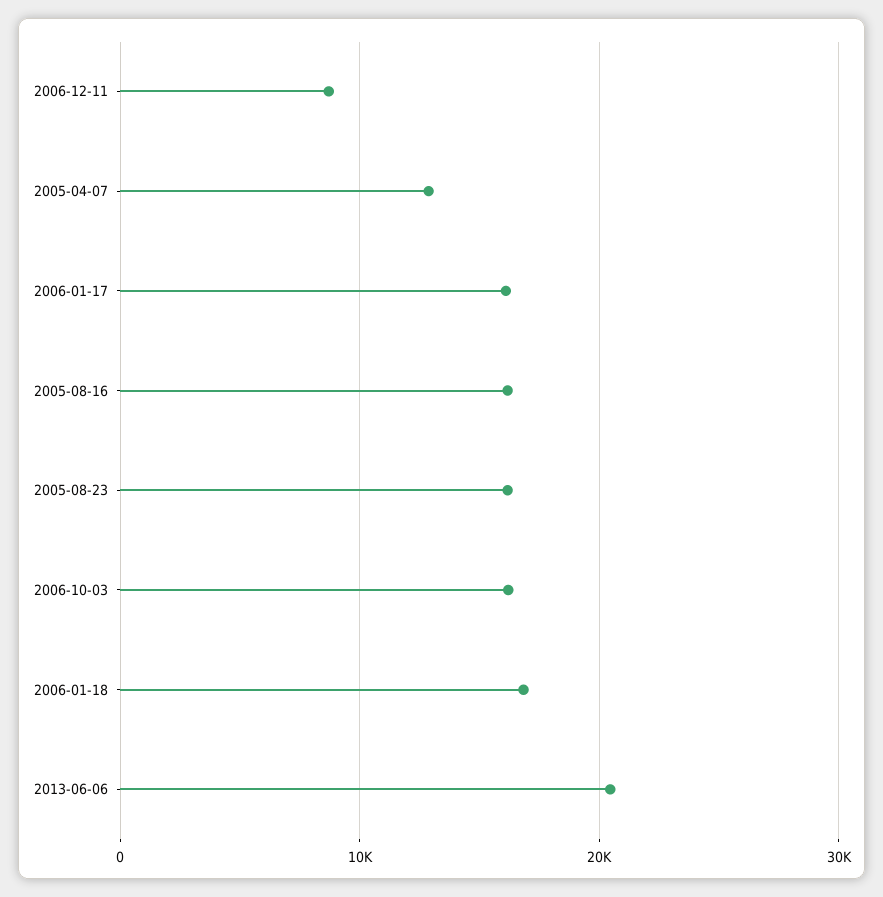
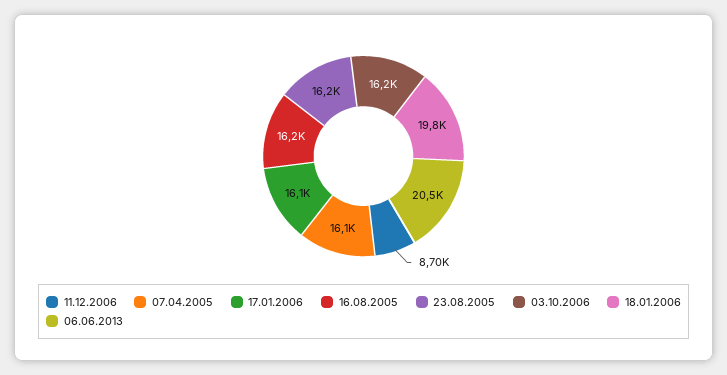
2005-04-07: 13000 -> 16100
2006-01-18: 17000 -> 19800

